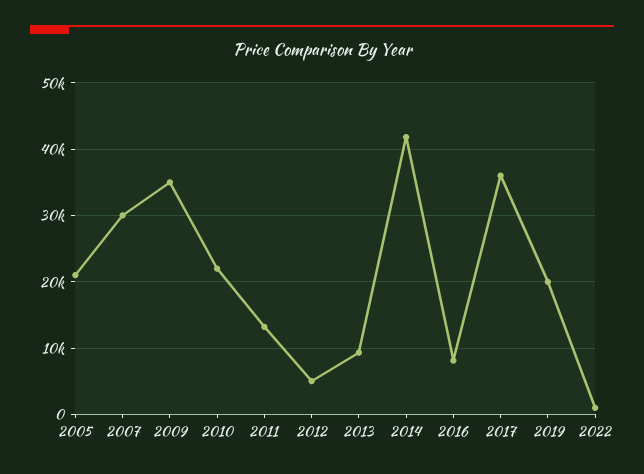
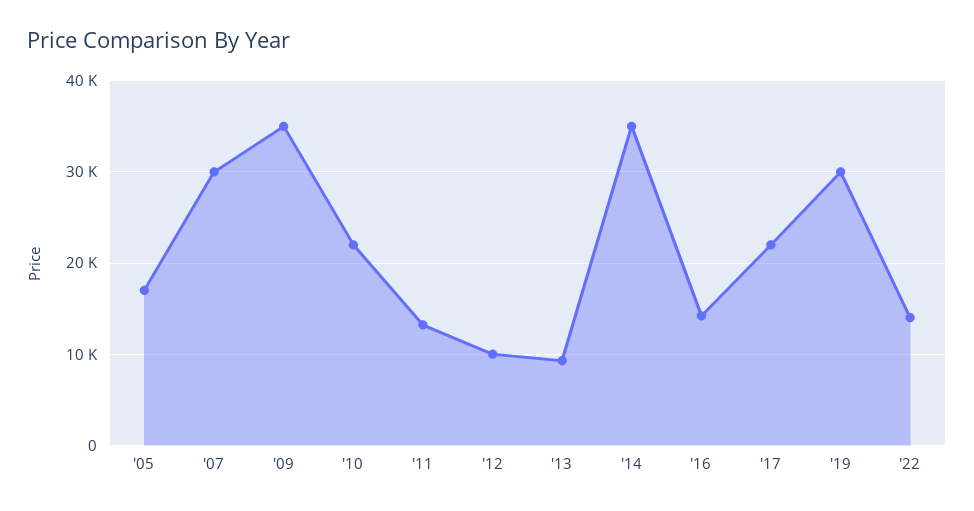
2005: 21000 -> 17000
2012: 5000 -> 10000
2014: 42000 -> 35000
2016: 8000 -> 14000
2017: 36000 -> 22000
2019: 20000 -> 30000
2022: 1000 -> 14000

